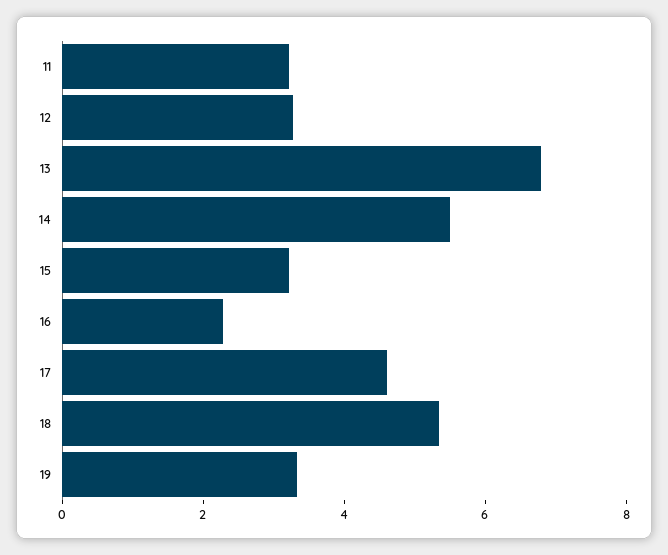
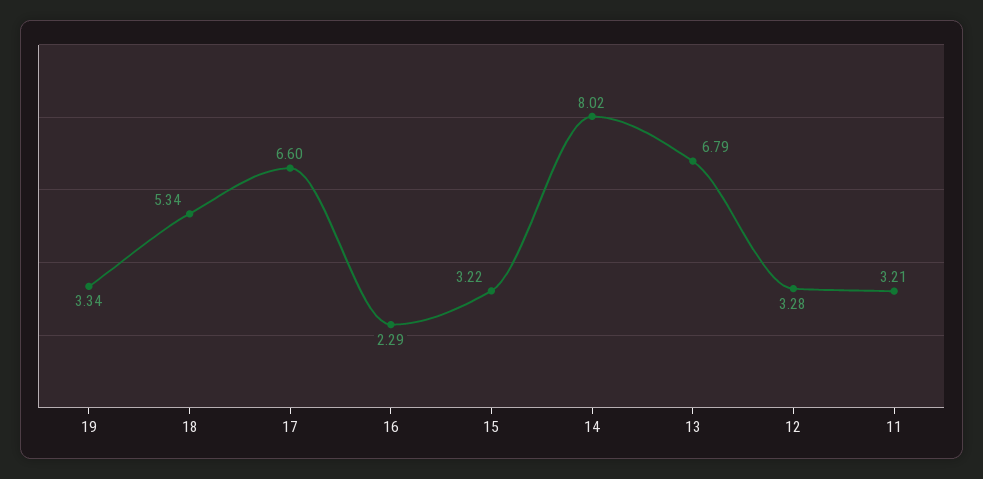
14: 5.5 -> 8.02
17: 4.5 -> 6.6

